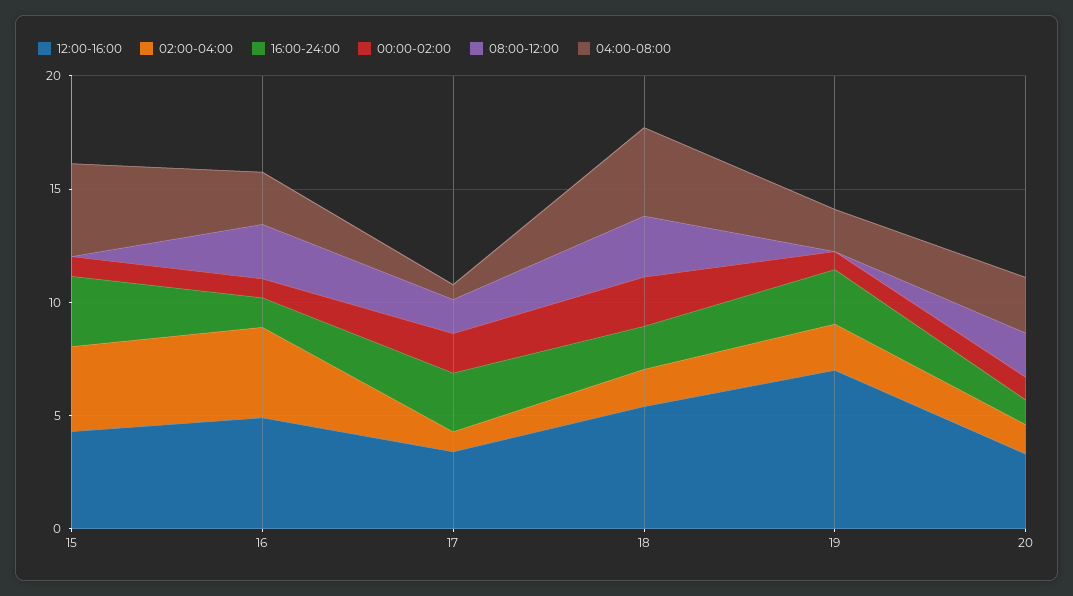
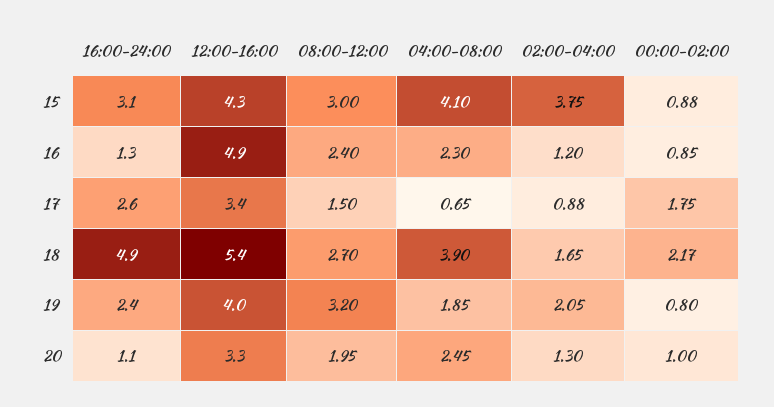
08:00-12:00, 15: 0 -> 3
02:00-04:00, 16: 4 -> 1.2
16:00-24:00, 18: 2 -> 4.9
12:00-16:00, 19: 7 -> 4
08:00-12:00, 19: 0 -> 3.2

